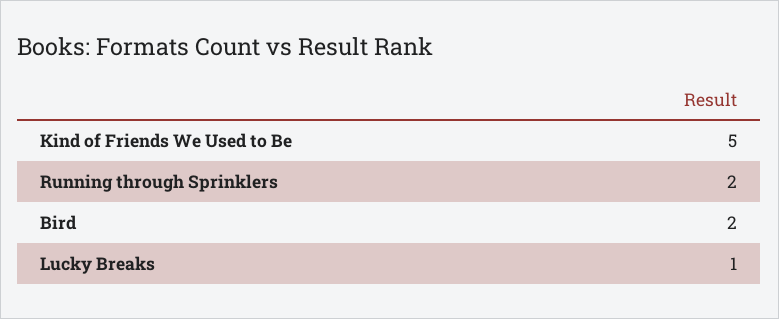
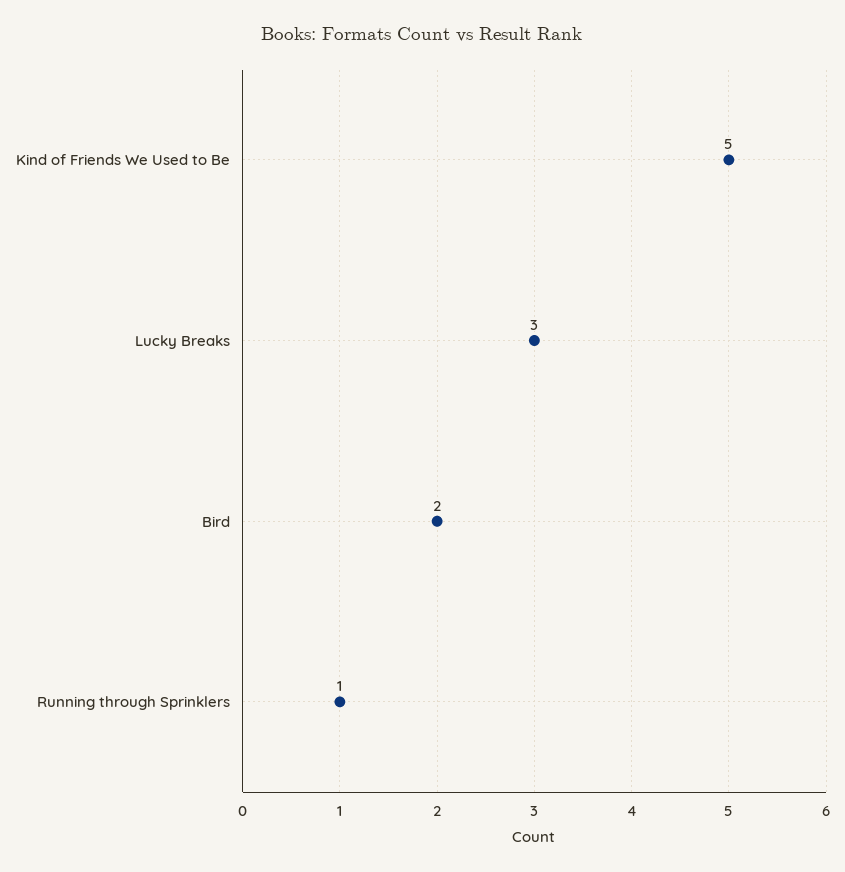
Running through Sprinklers: 2 -> 1
Lucky Breaks: 1 -> 3

